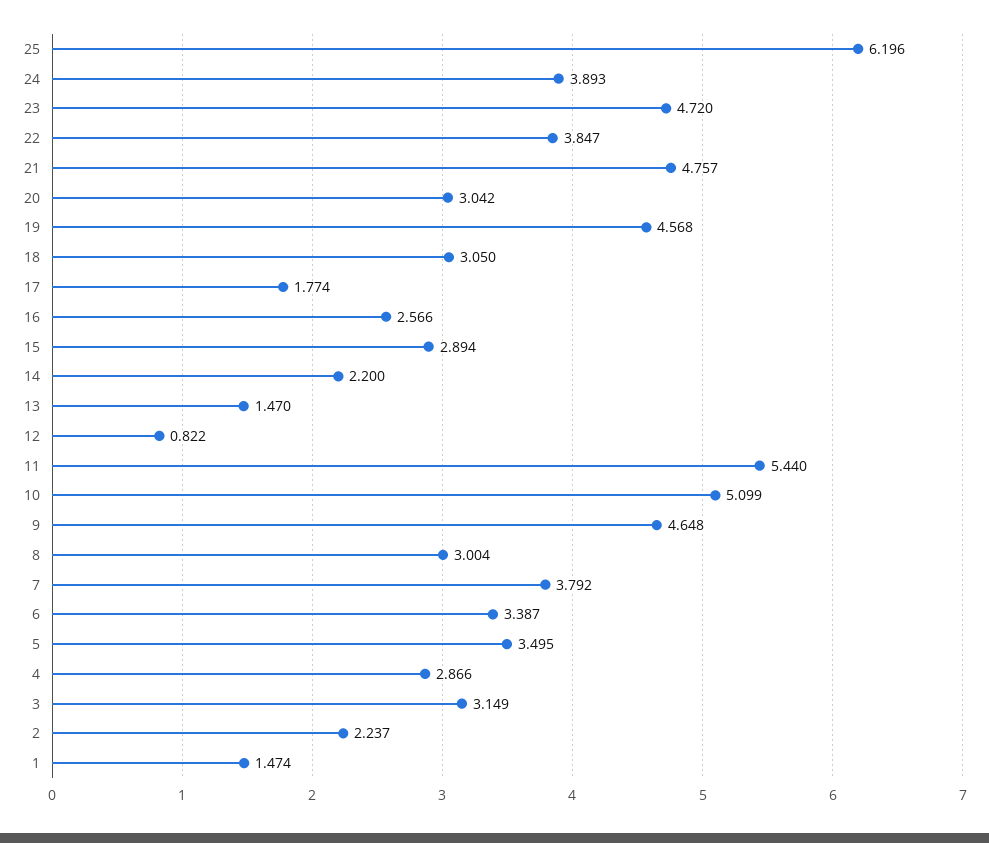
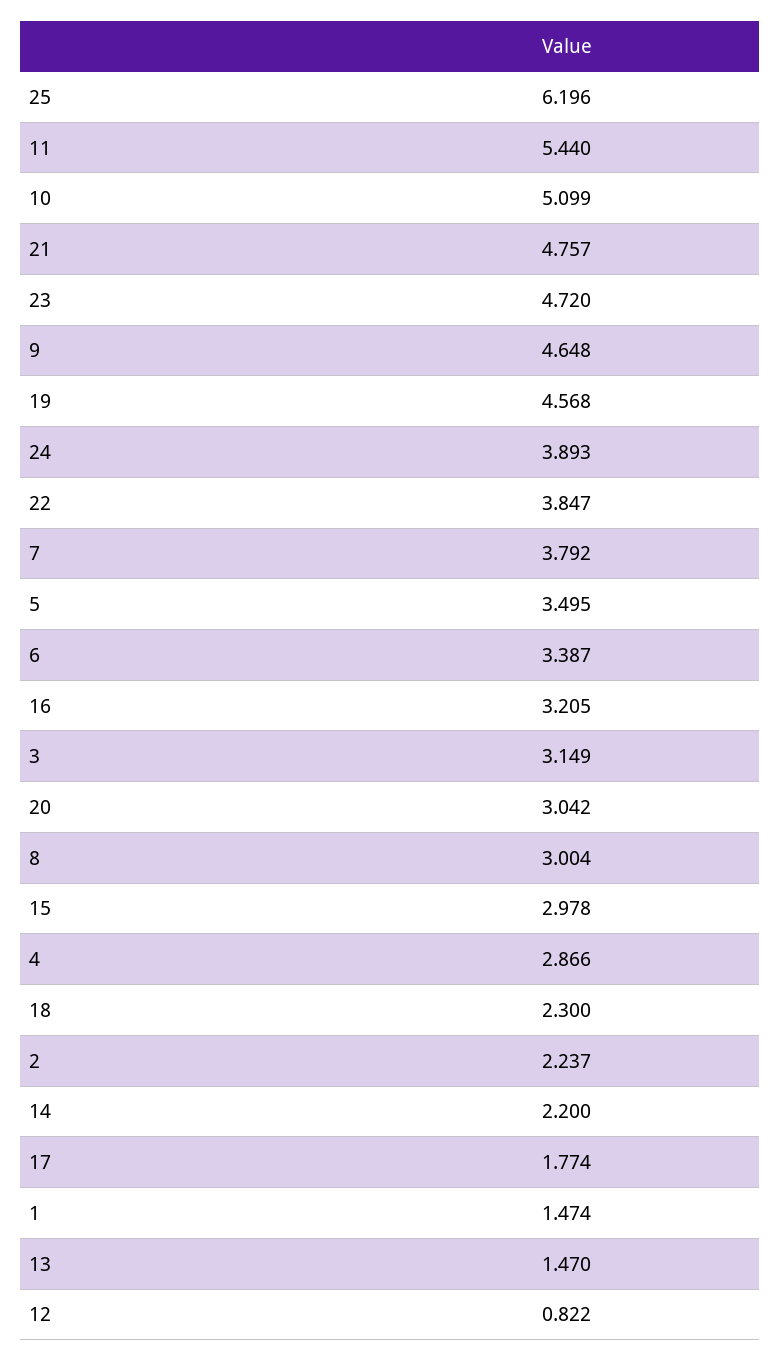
18: 3.05 -> 2.3
16: 2.566 -> 3.205
15: 2.894 -> 2.978

